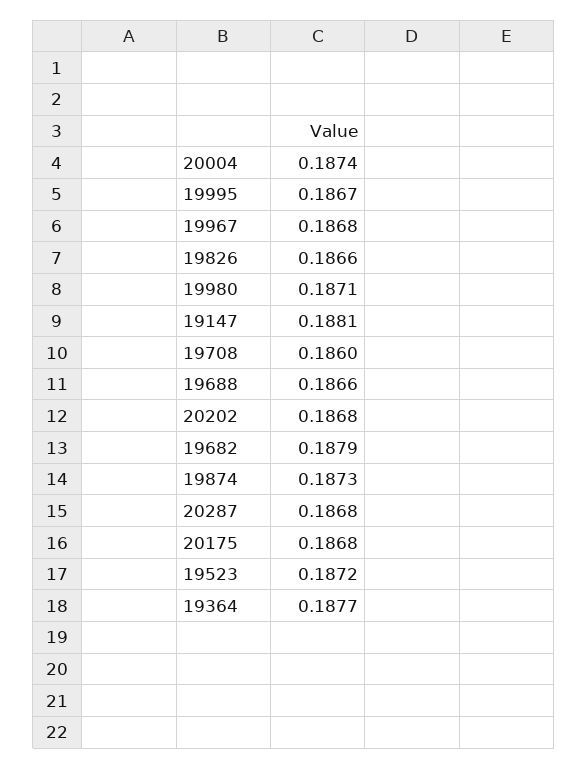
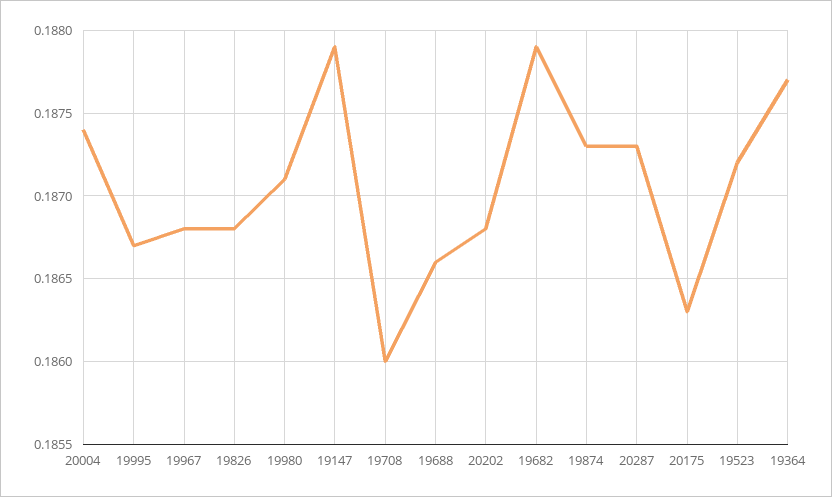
19826: 0.1866 -> 0.1868
19147: 0.1881 -> 0.1879
20287: 0.1868 -> 0.1873
20175: 0.1868 -> 0.1863

